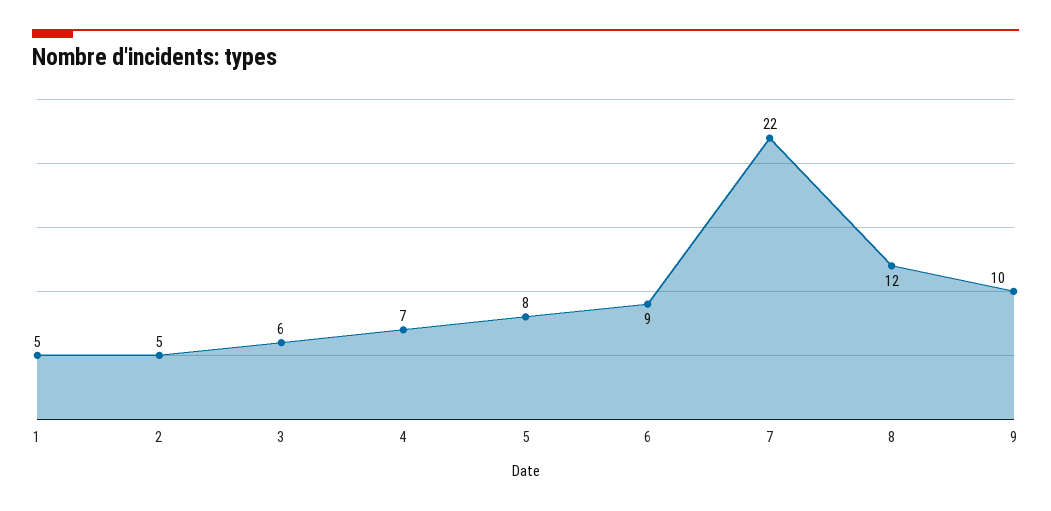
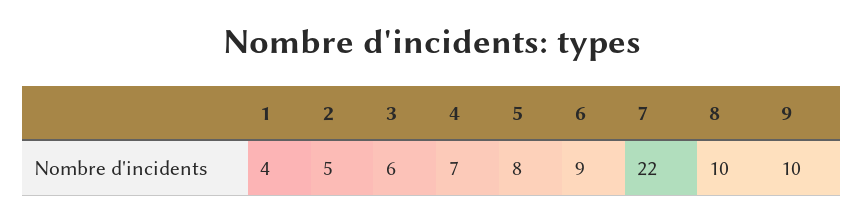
1: 5 -> 4
8: 12 -> 10

